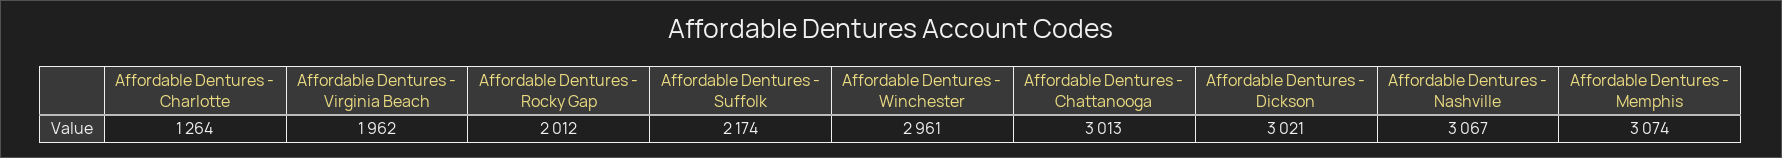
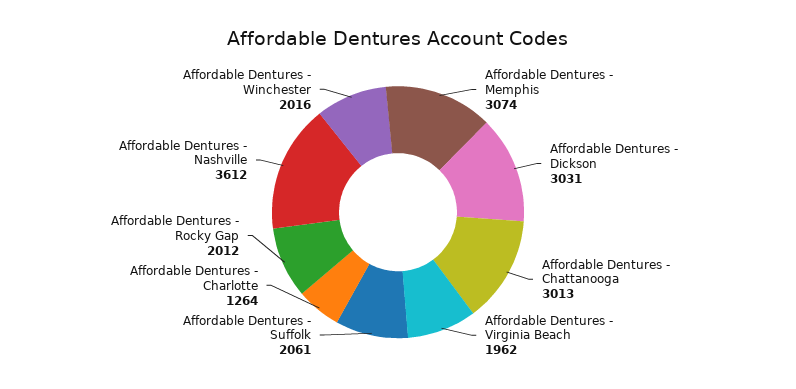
Affordable Dentures - Suffolk: 2174 -> 2061
Affordable Dentures - Winchester: 2961 -> 2016
Affordable Dentures - Dickson: 3021 -> 3031
Affordable Dentures - Nashville: 3067 -> 3612

